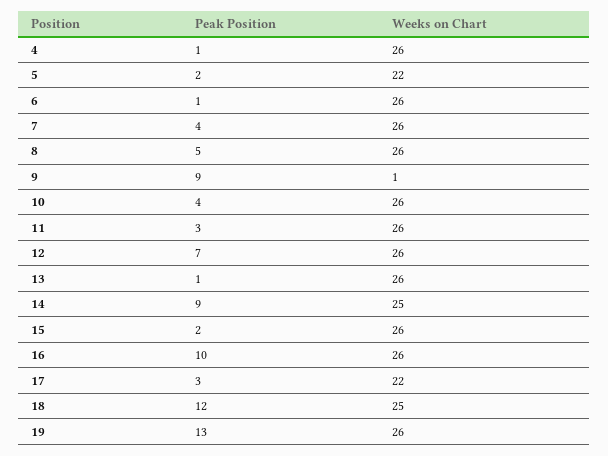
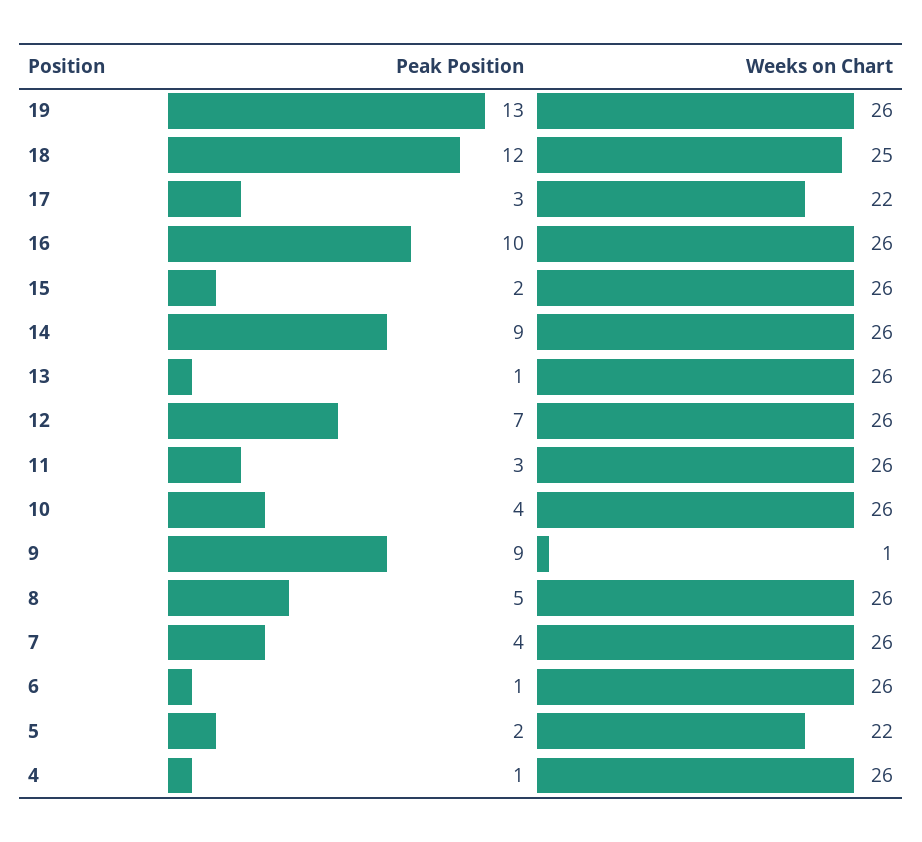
Weeks on Chart, 14: 25 -> 26

